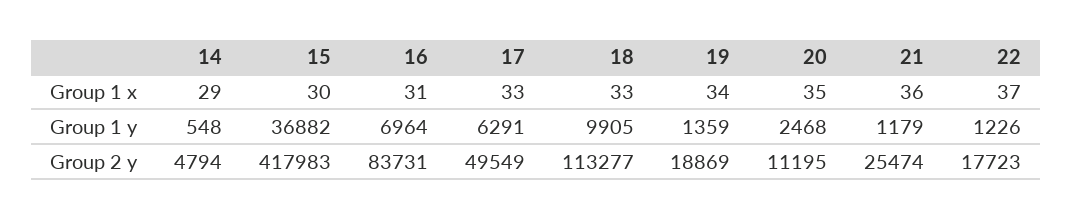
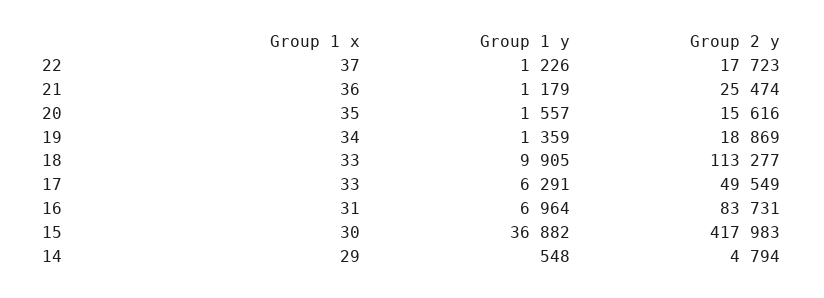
20, Group 1 y: 2468 -> 1557
20, Group 2 y: 11195 -> 15616

